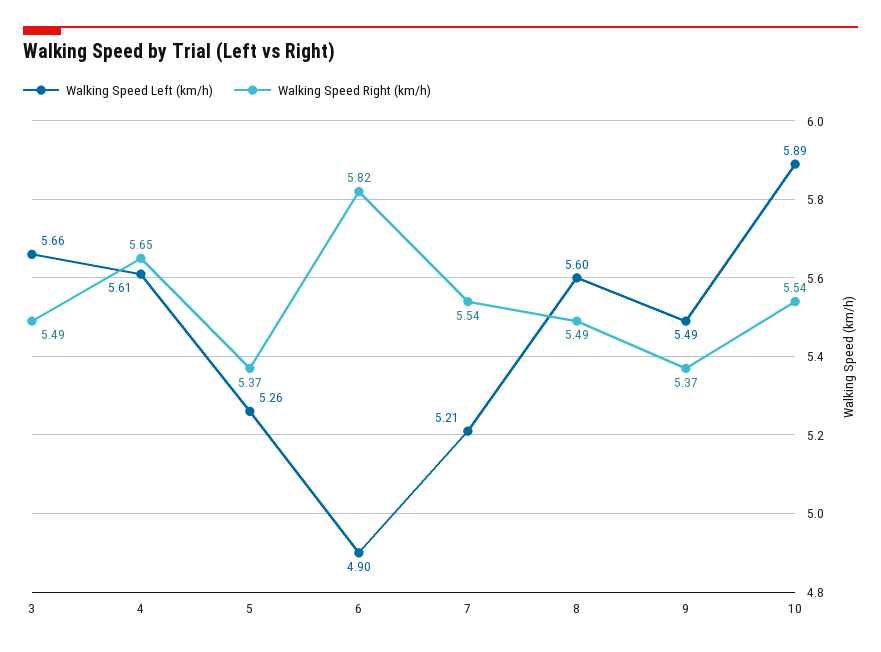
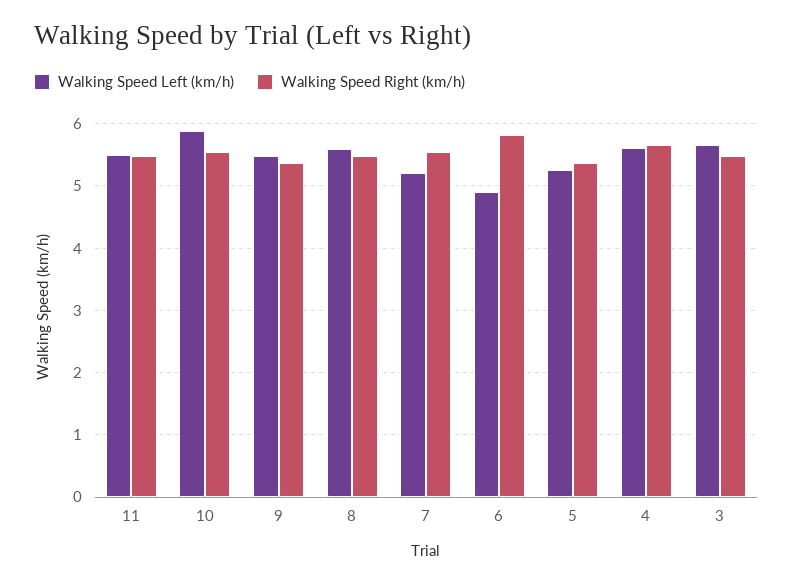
Walking Speed Left (km/h), 11: none -> 5.5
Walking Speed Right (km/h), 11: none -> 5.5

